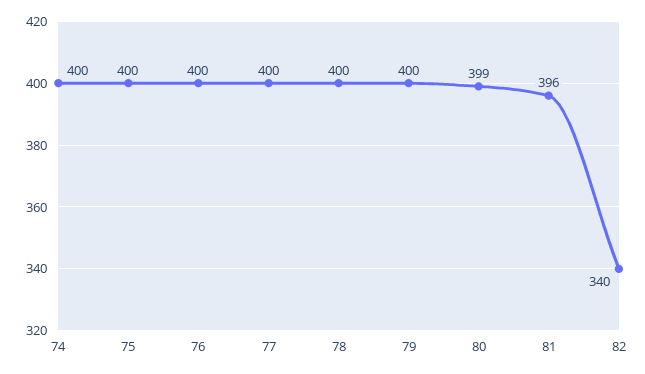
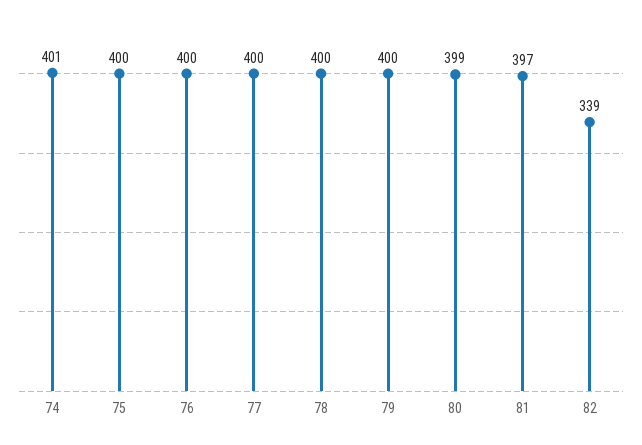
74: 400 -> 401
81: 396 -> 397
82: 340 -> 339

